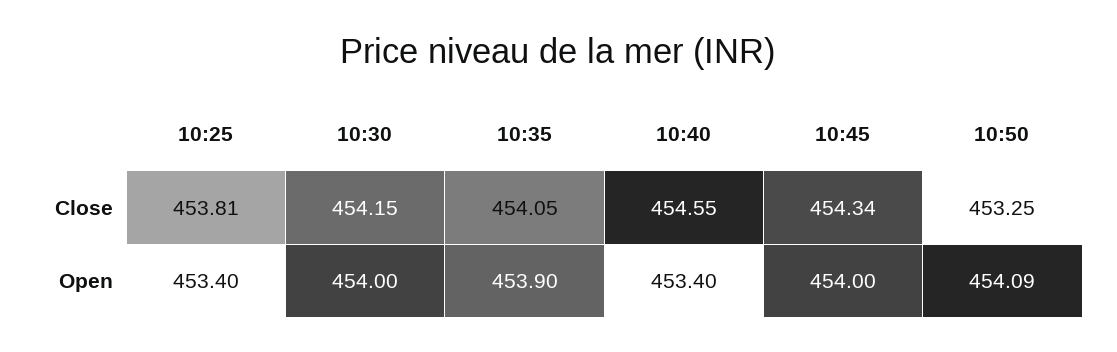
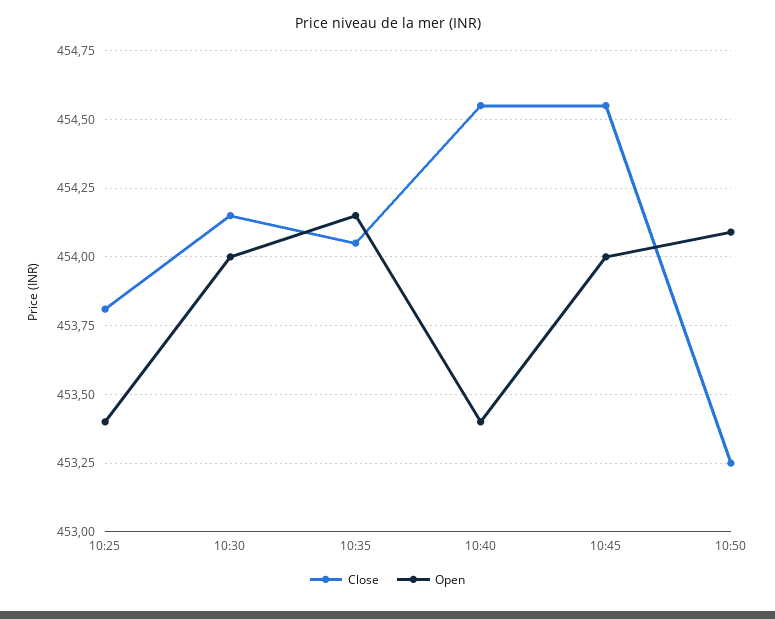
Close, 10:45: 454.34 -> 454.55
Open, 10:35: 453.9 -> 454.15

